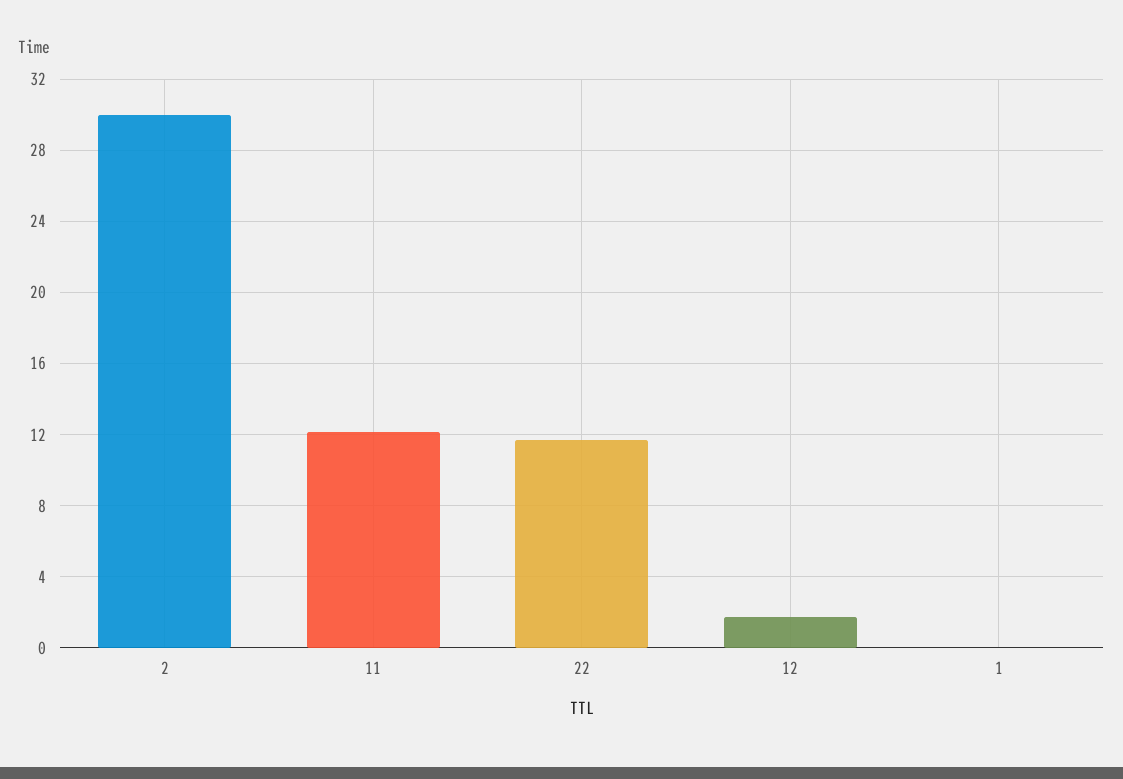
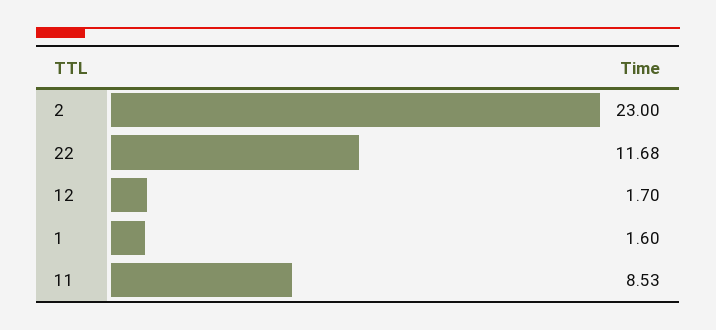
2: 30 -> 23
11: 12 -> 8.53
1: 0 -> 1.6

